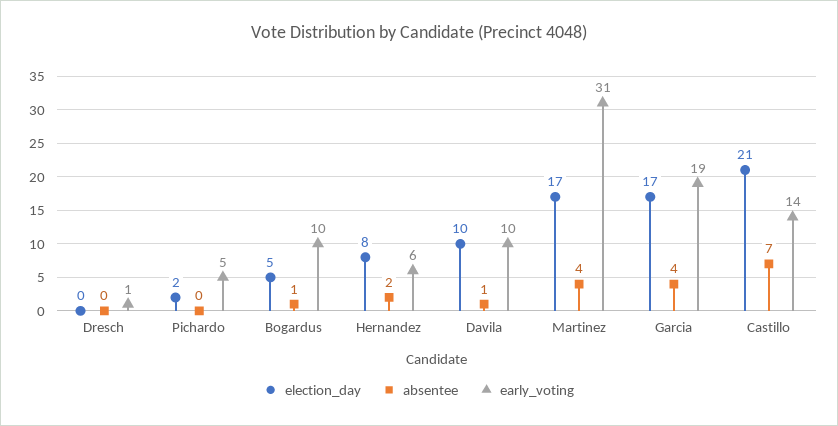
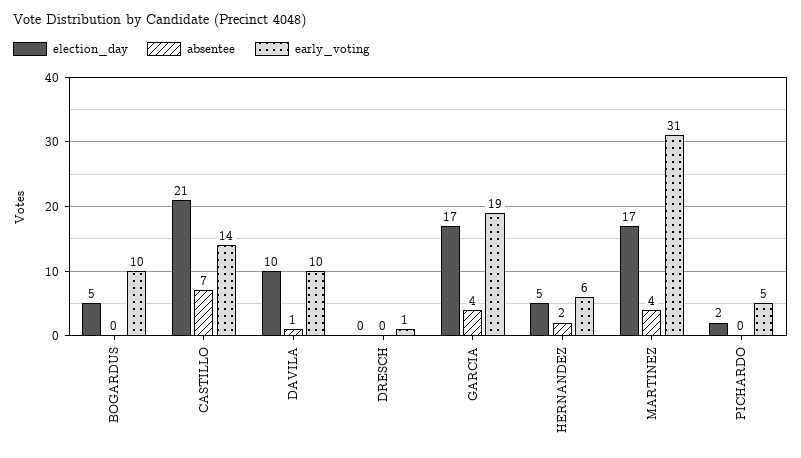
absentee, Bogardus: 1 -> 0
election_day, Hernandez: 8 -> 5

